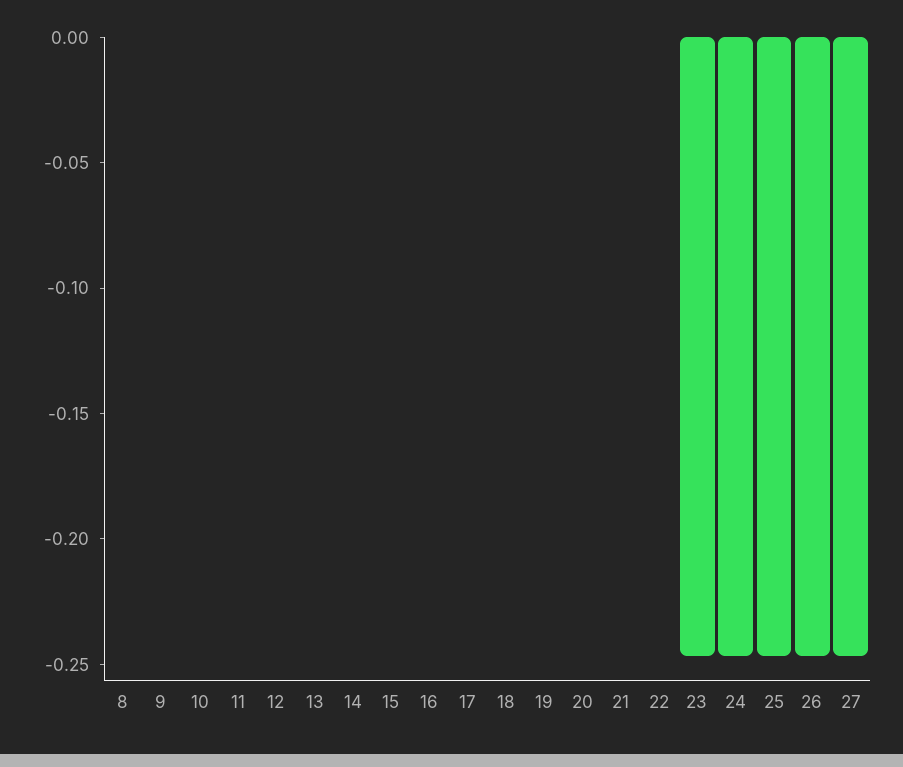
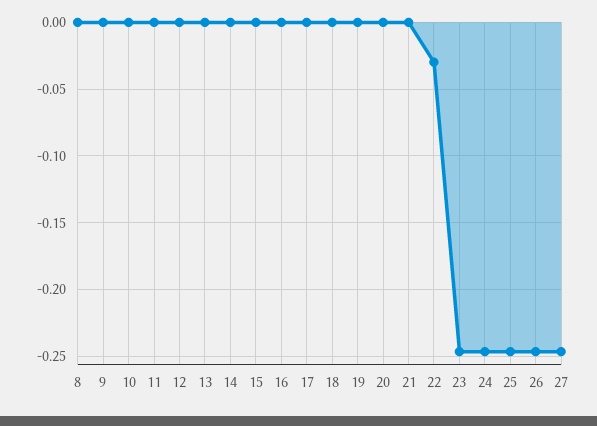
22: 0 -> -0.03

